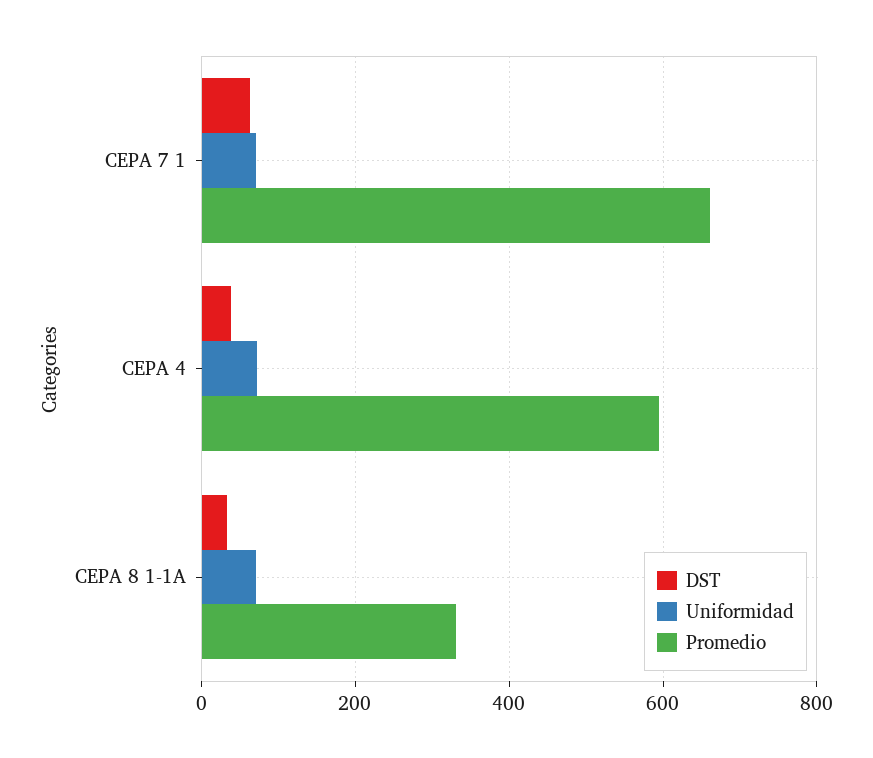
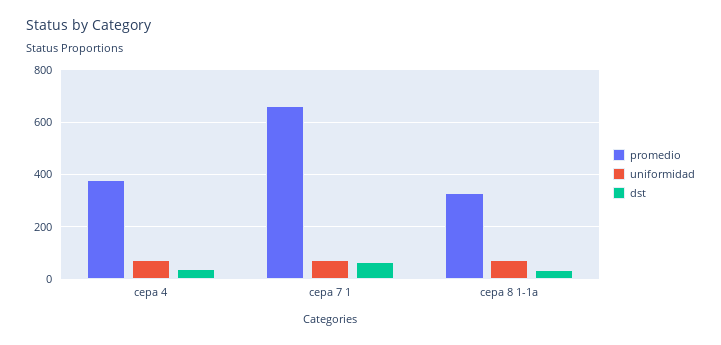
Promedio, CEPA 4: 600 -> 375

